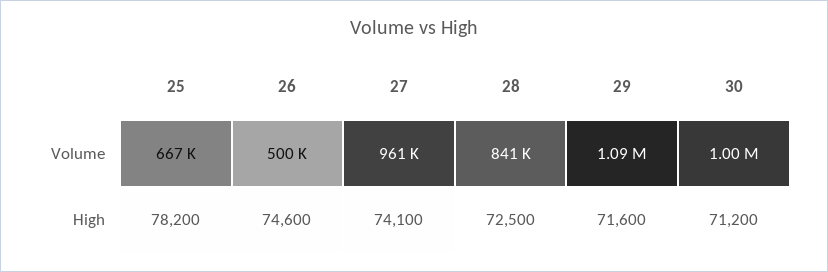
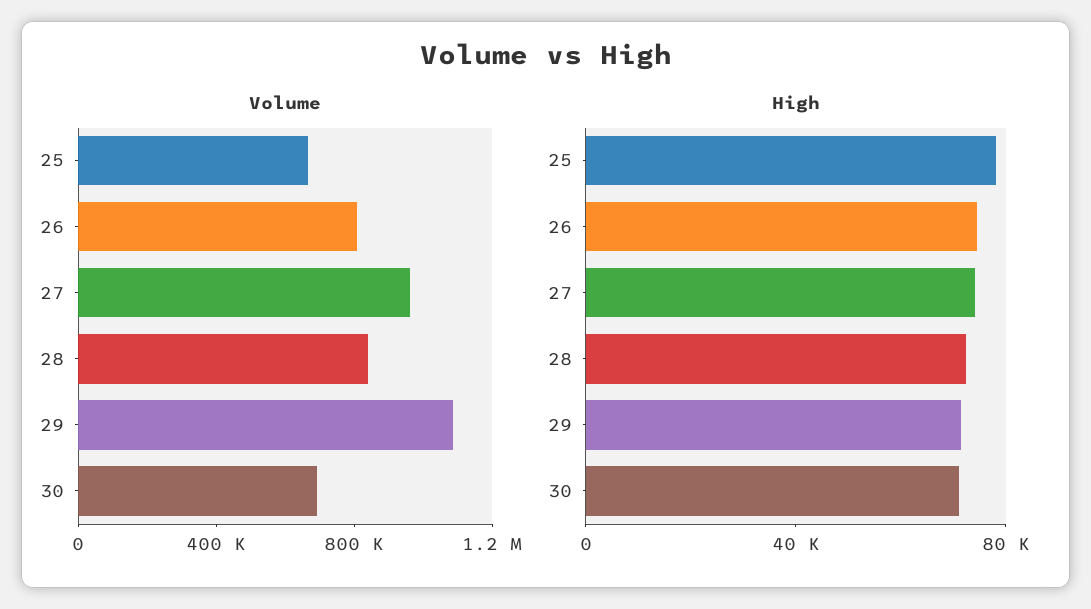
Volume, 26: 500000 -> 800000
Volume, 30: 1000000 -> 700000

